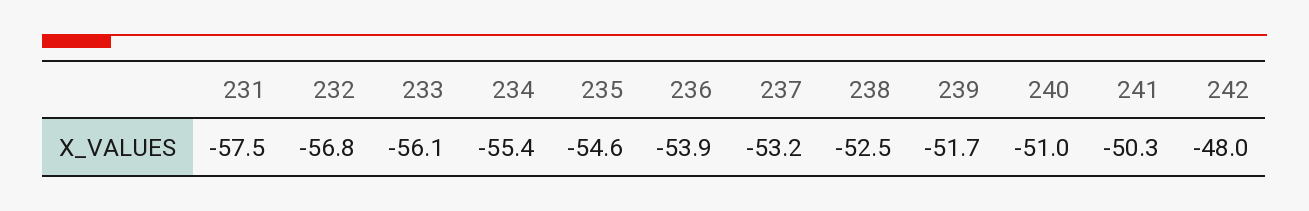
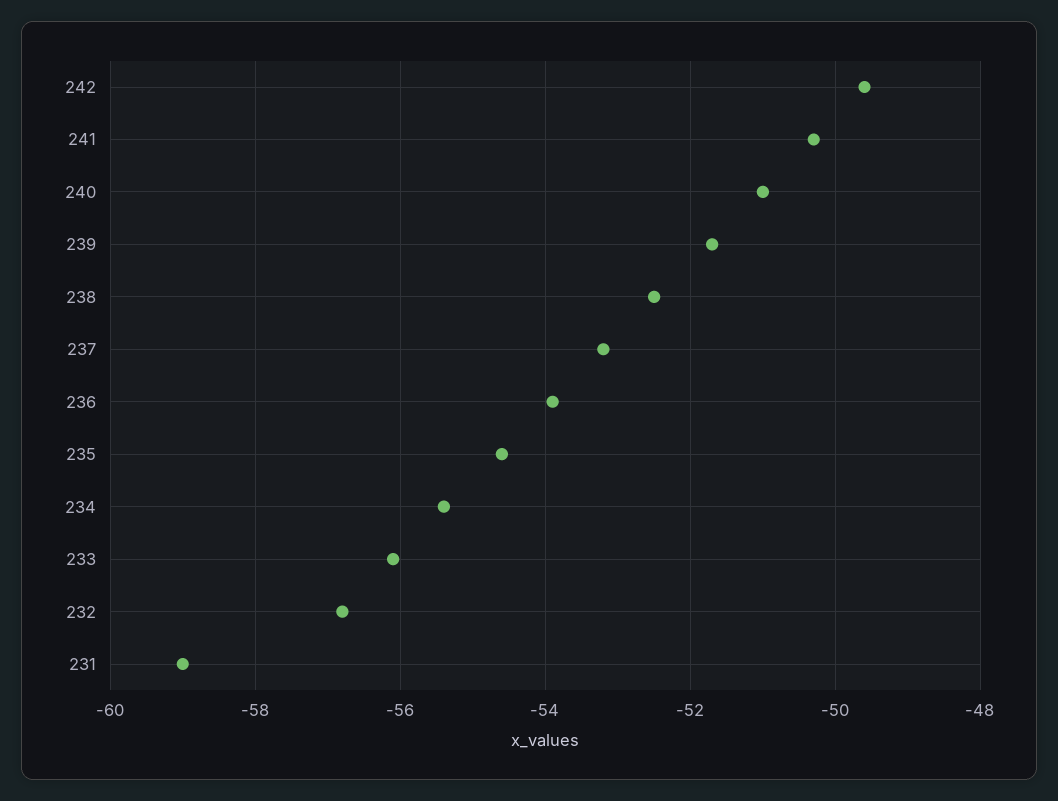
231: -57.5 -> -59
242: -48 -> -49.5

